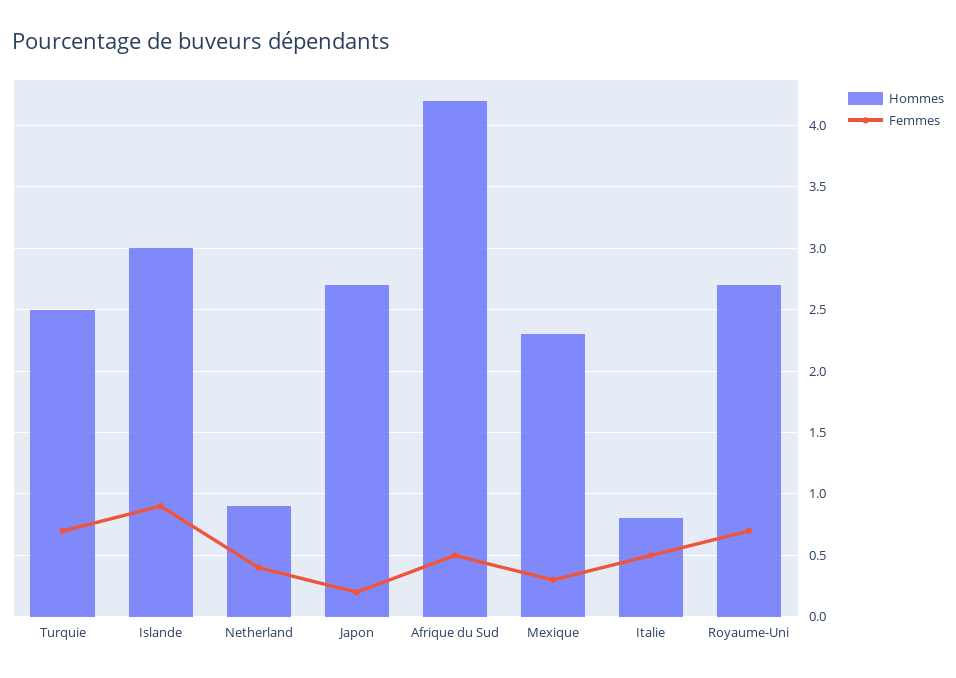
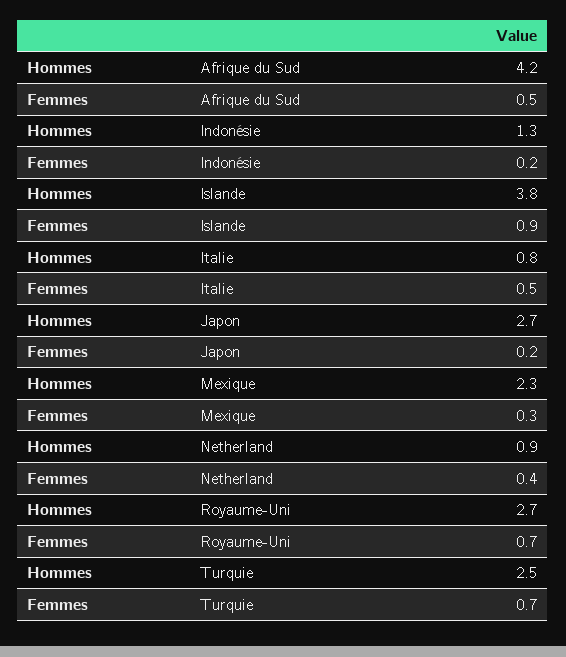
Hommes, Islande: 3 -> 3.8
Hommes, Indonésie: none -> 1.3
Femmes, Indonésie: none -> 0.2

